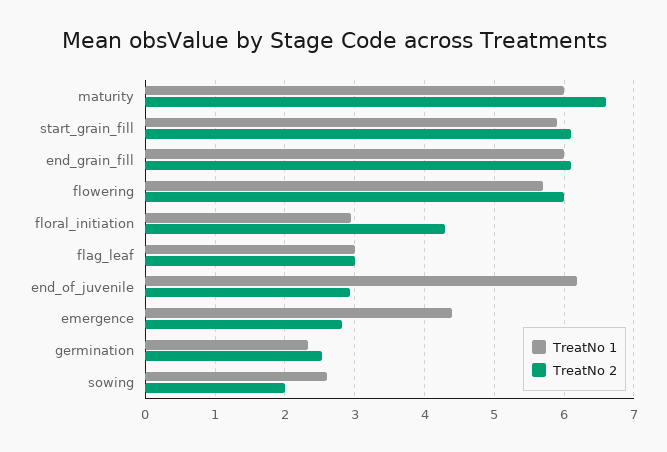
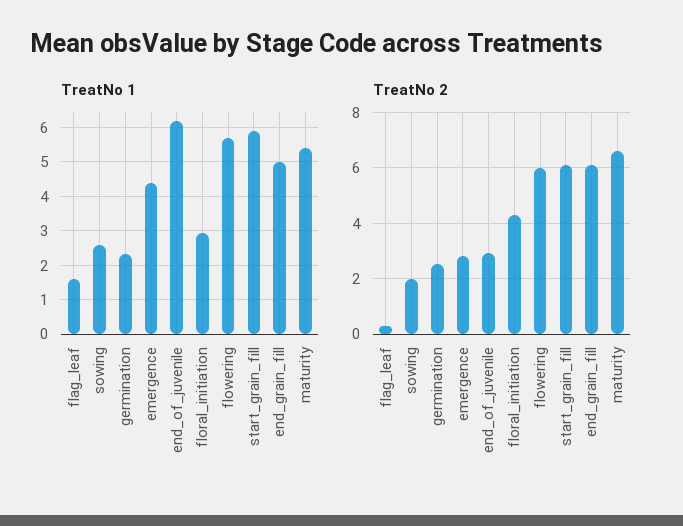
TreatNo 1, maturity: 6 -> 5.4
TreatNo 1, end_grain_fill: 6 -> 5
TreatNo 1, flag_leaf: 3 -> 1.6
TreatNo 2, flag_leaf: 3 -> 0.25

